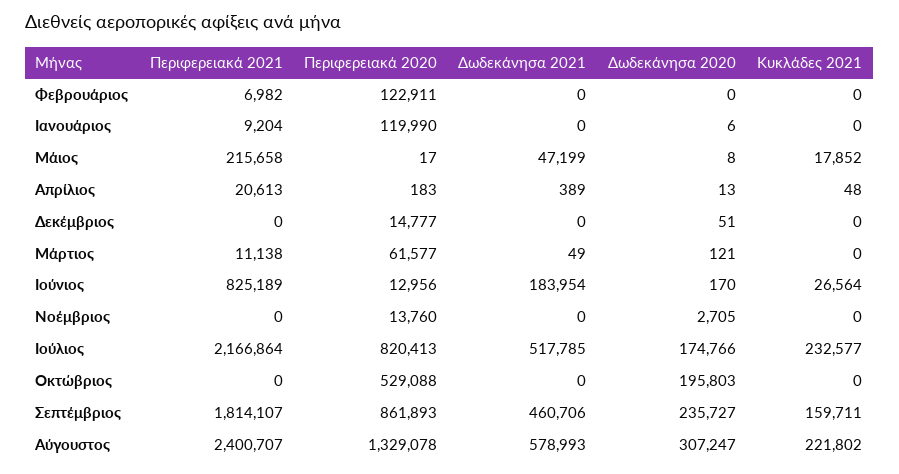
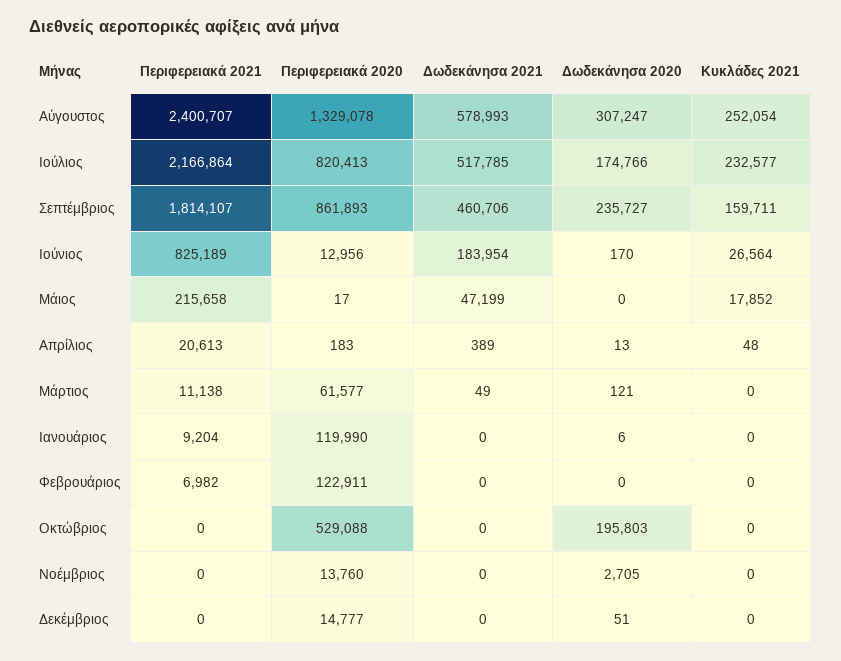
Δωδεκάνησα 2020, Μάιος: 8 -> 0
Κυκλάδες 2021, Αύγουστος: 221802 -> 252054

